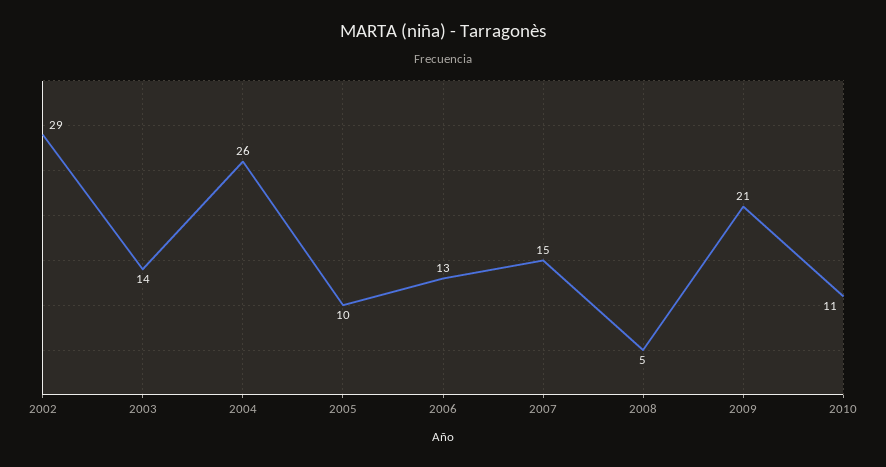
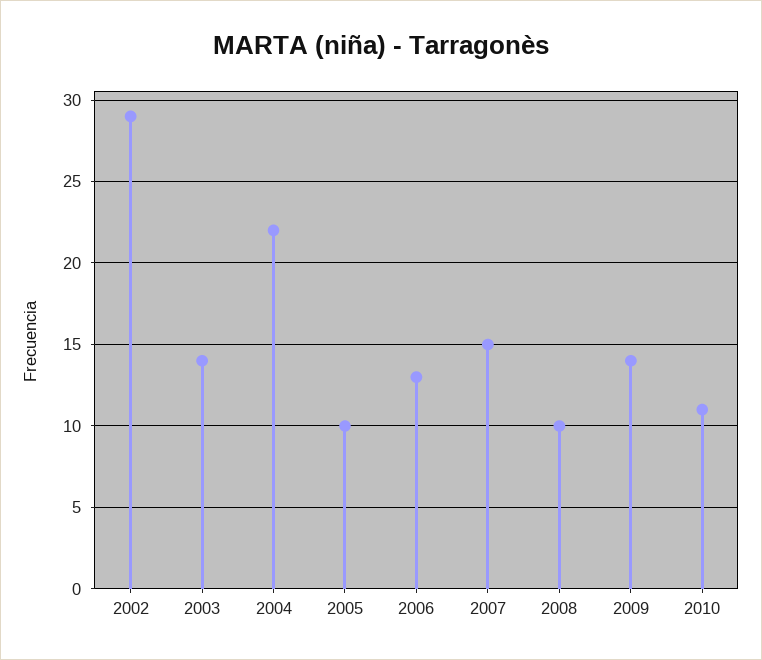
2004: 26 -> 22
2008: 5 -> 10
2009: 21 -> 14

